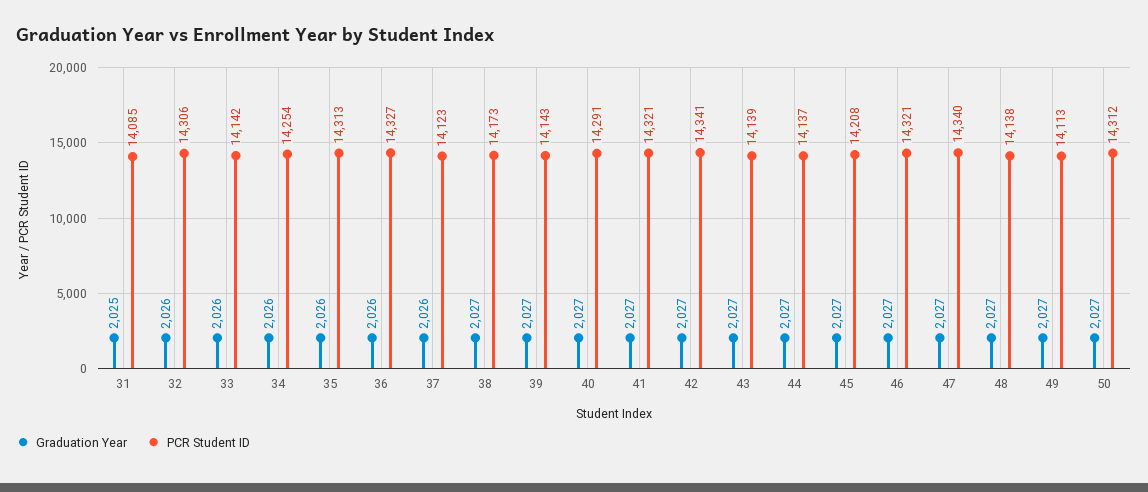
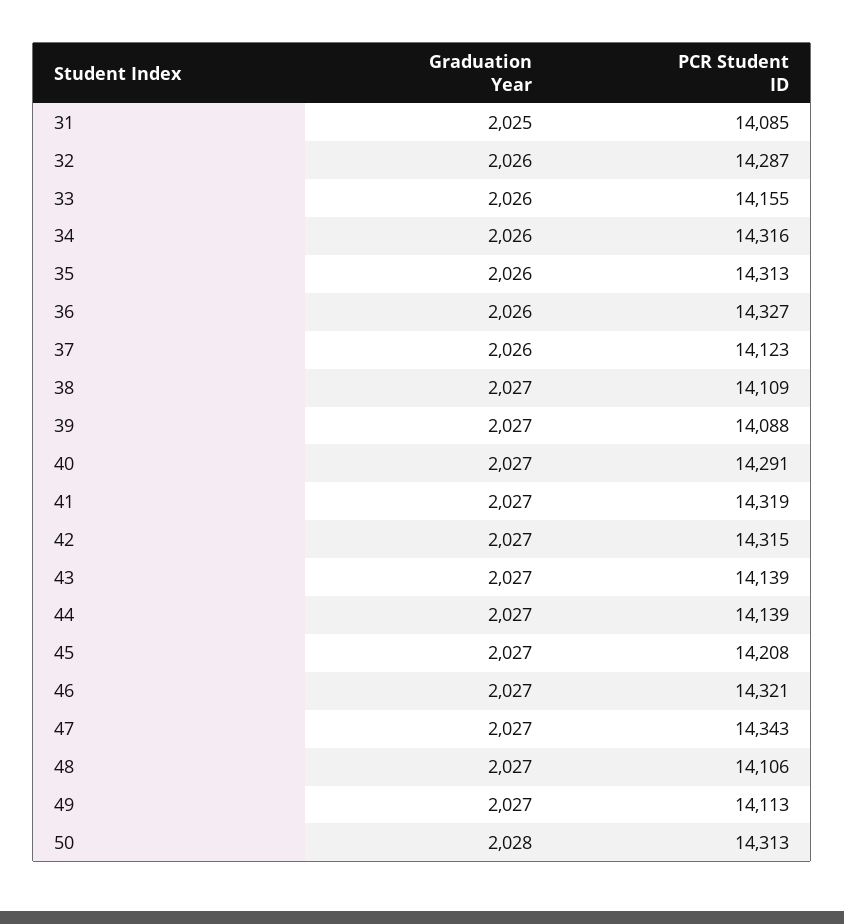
PCR Student ID, 32: 14306 -> 14287
PCR Student ID, 33: 14142 -> 14155
PCR Student ID, 34: 14254 -> 14316
PCR Student ID, 38: 14173 -> 14109
PCR Student ID, 39: 14143 -> 14088
PCR Student ID, 41: 14321 -> 14319
PCR Student ID, 42: 14341 -> 14315
PCR Student ID, 44: 14137 -> 14139
PCR Student ID, 47: 14340 -> 14343
PCR Student ID, 48: 14138 -> 14106
Graduation Year, 50: 2027 -> 2028
PCR Student ID, 50: 14312 -> 14313

